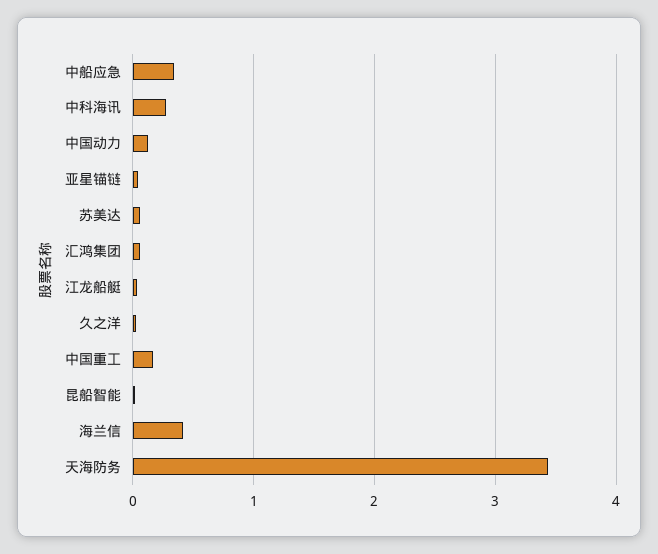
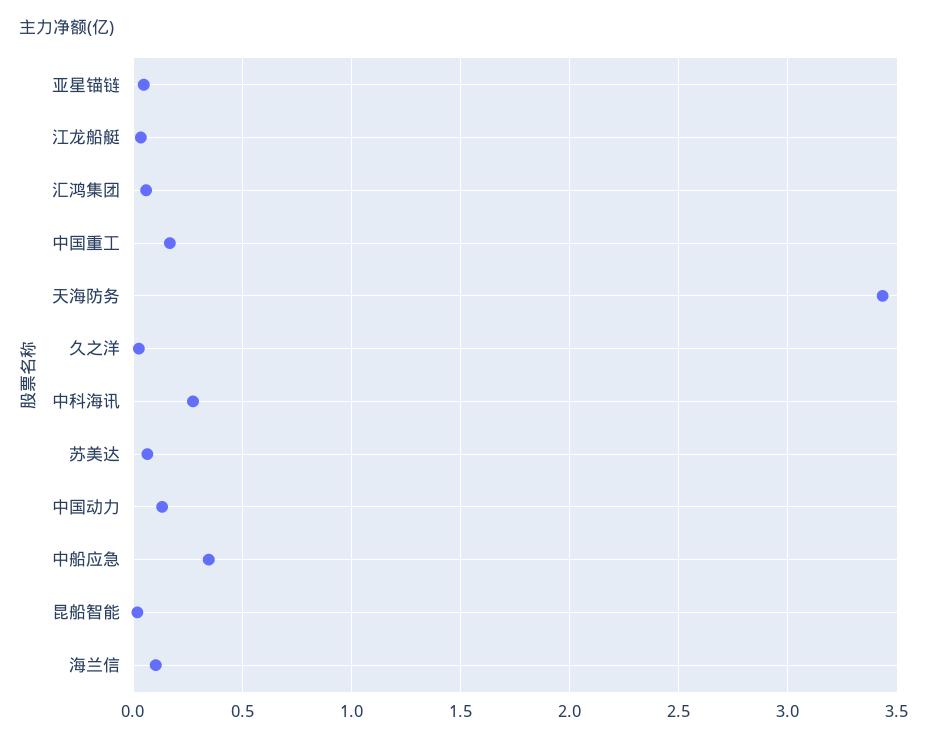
海兰信: 0.4 -> 0.1

